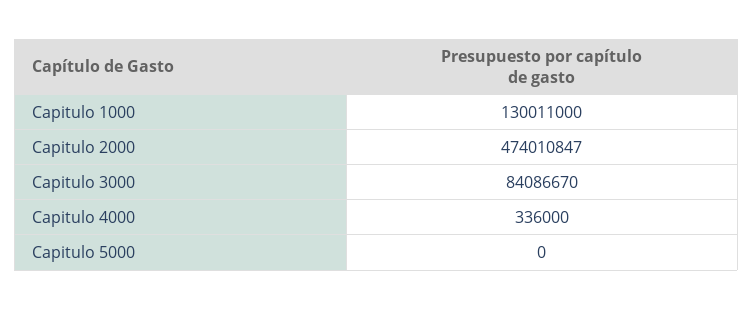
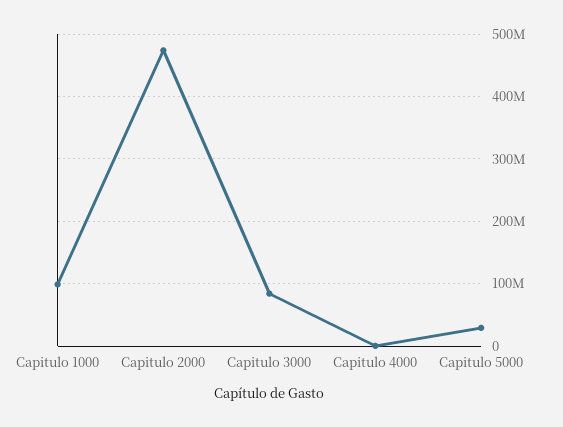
Capitulo 1000: 130011000 -> 100000000
Capitulo 5000: 0 -> 30000000

